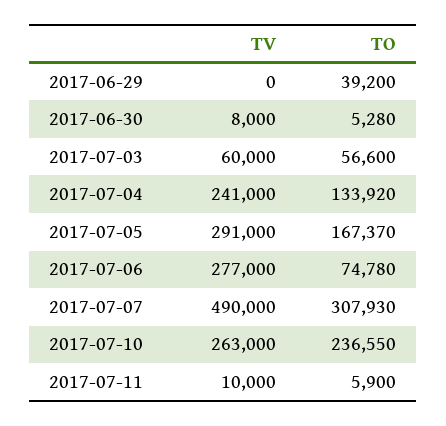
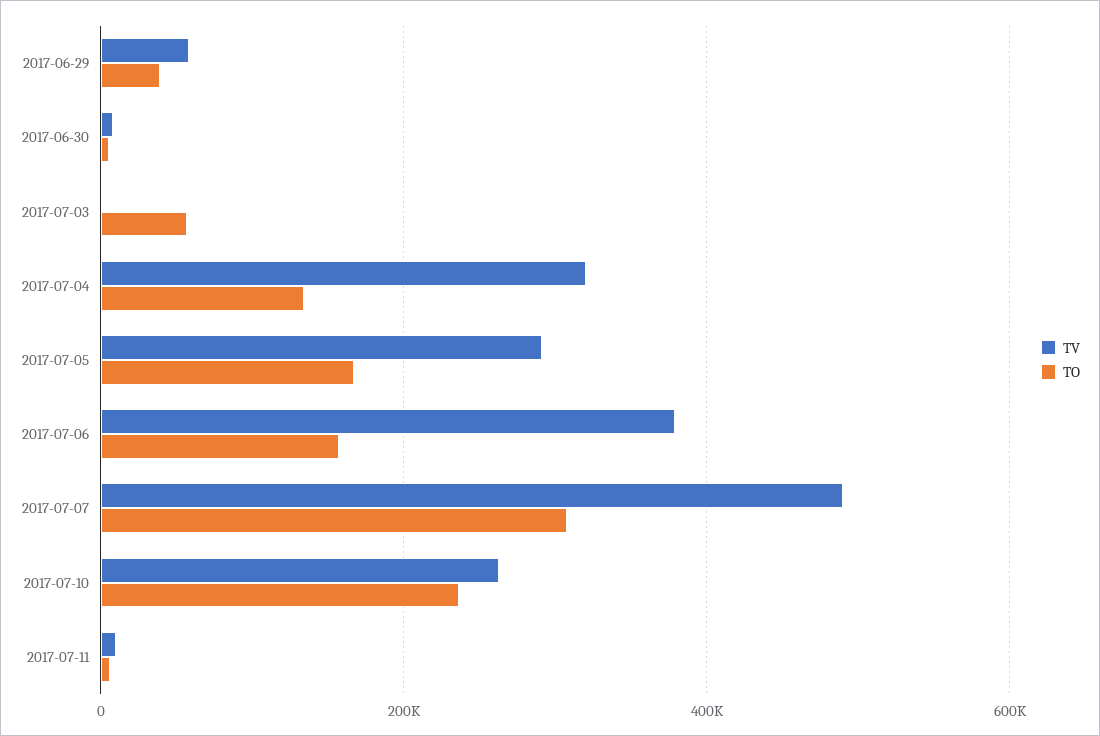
TV, 2017-06-29: 0 -> 60000
TV, 2017-07-03: 60000 -> 0
TV, 2017-07-04: 241000 -> 320000
TV, 2017-07-06: 277000 -> 380000
TO, 2017-07-06: 74780 -> 160000

